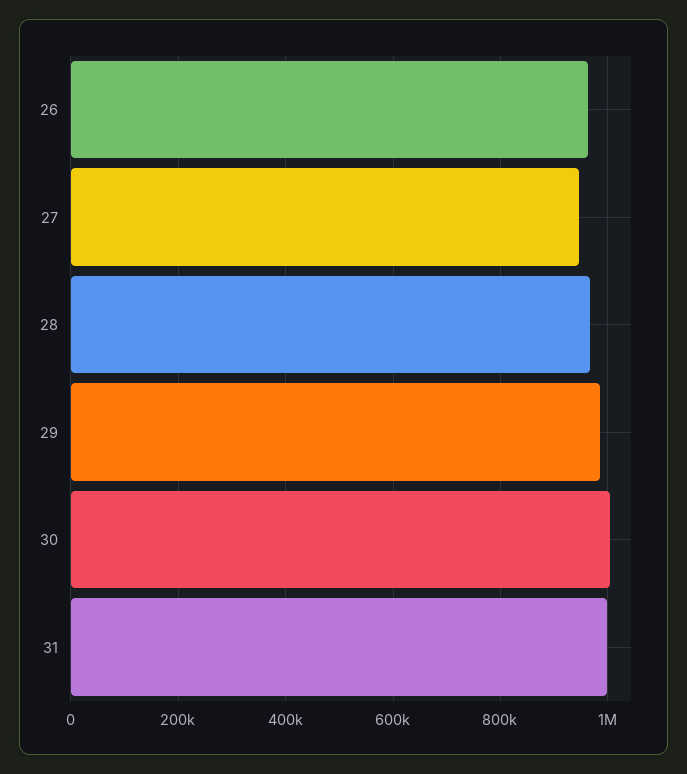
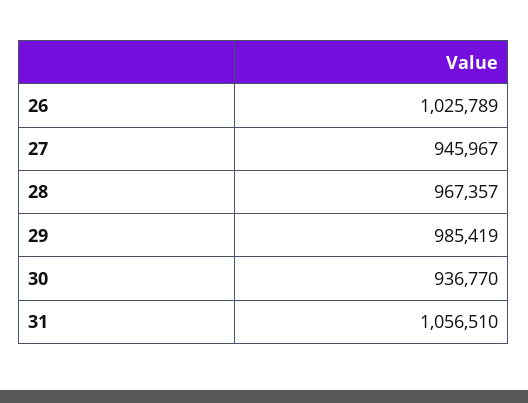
26: 960000 -> 1025789
30: 1000000 -> 936770
31: 1000000 -> 1056510

